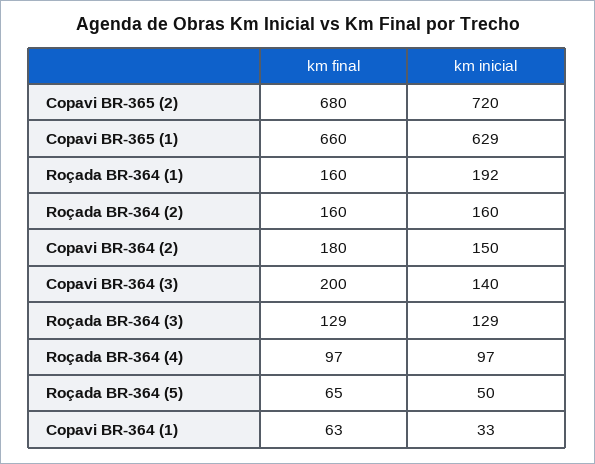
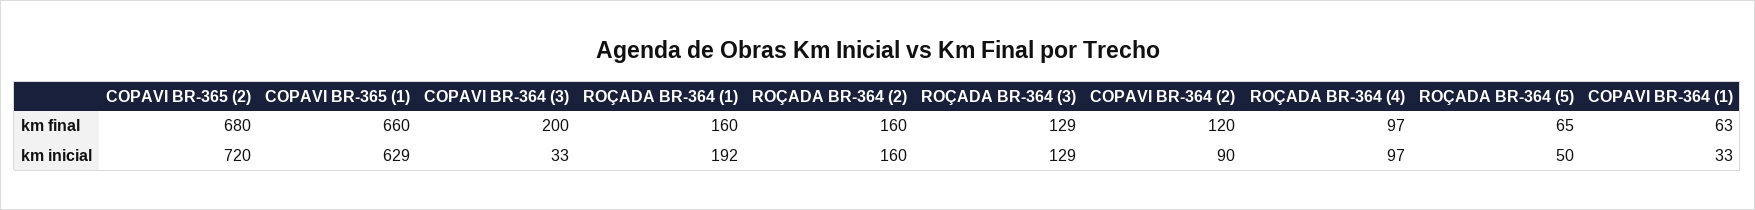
km final, Copavi BR-364 (2): 180 -> 120
km inicial, Copavi BR-364 (2): 150 -> 90
km inicial, Copavi BR-364 (3): 140 -> 33

